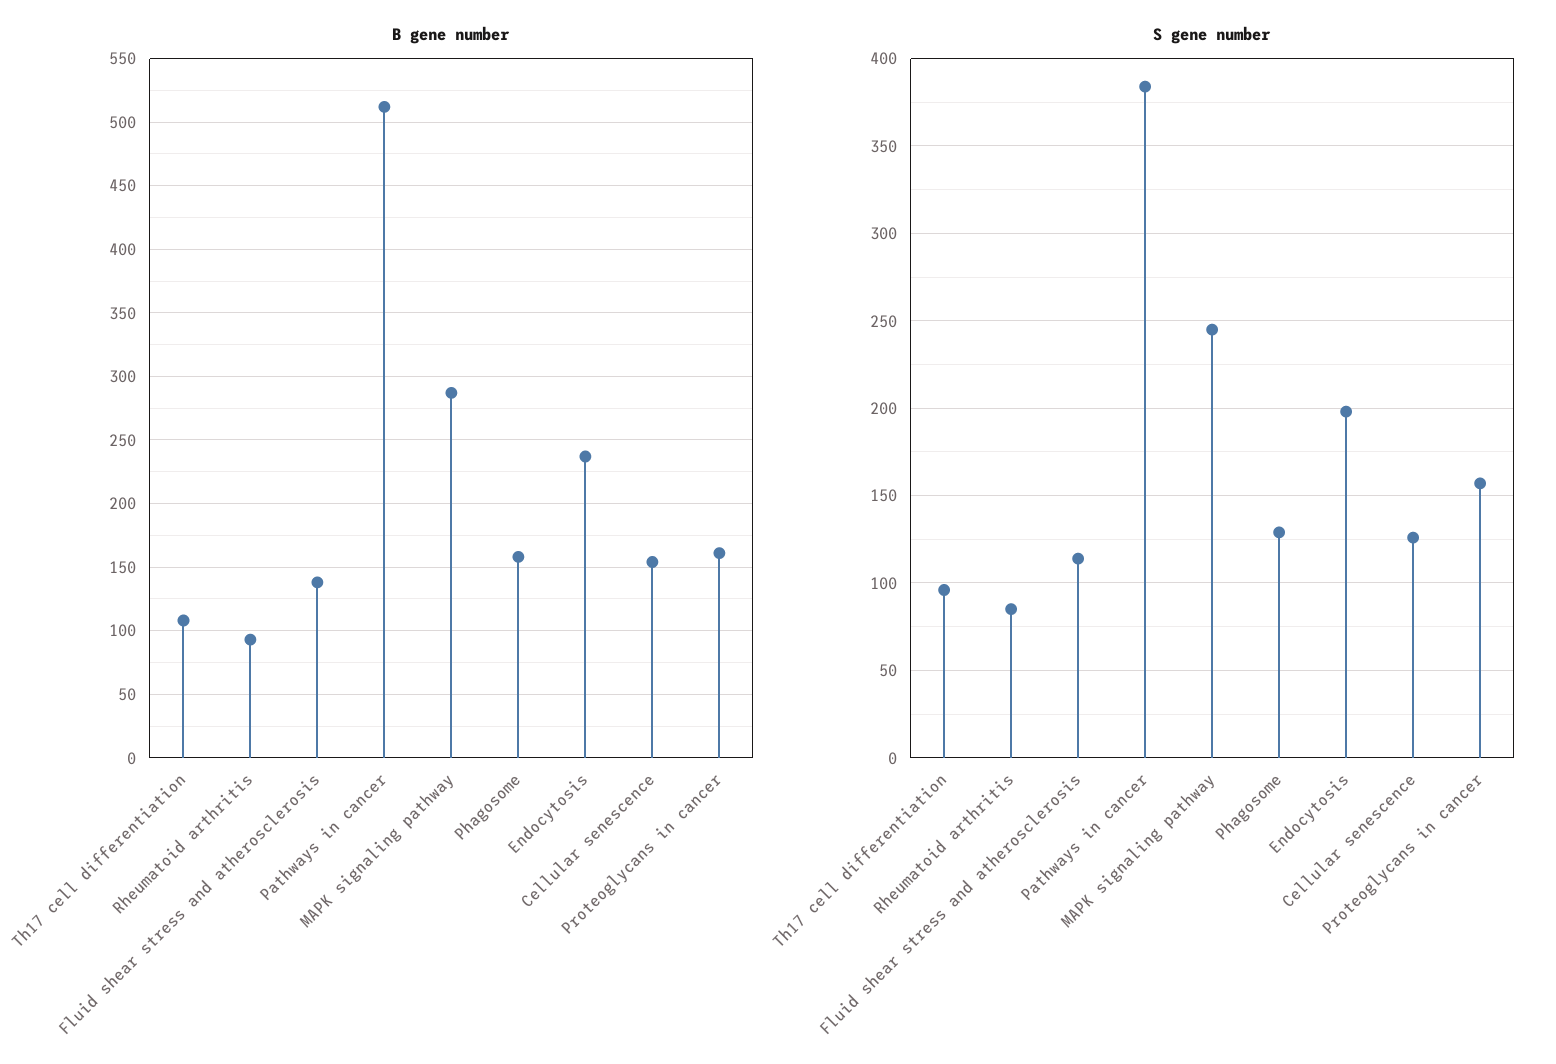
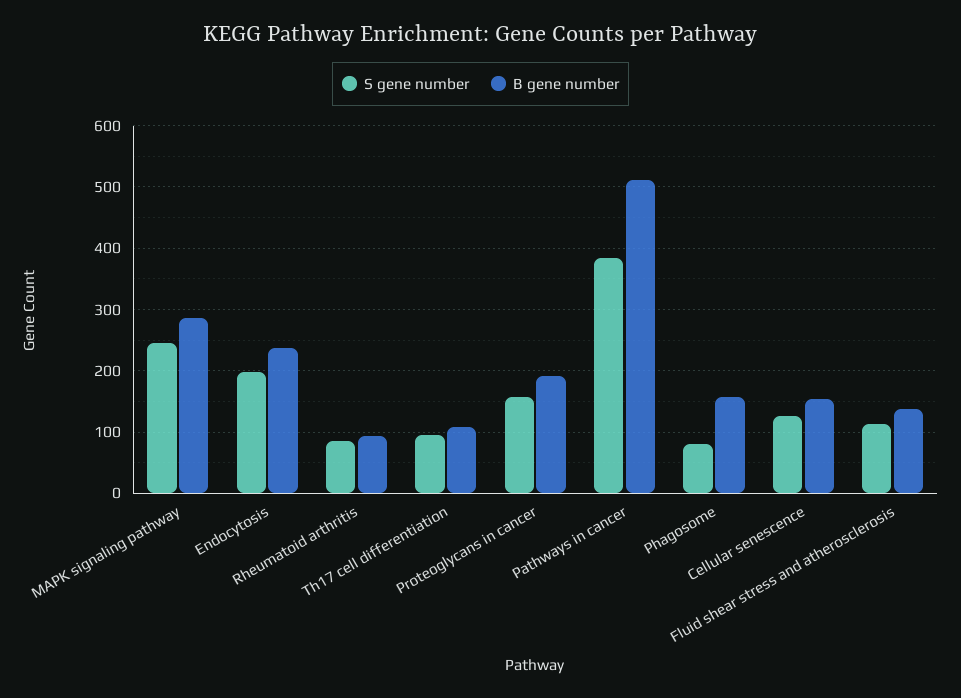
B gene number, Proteoglycans in cancer: 160 -> 190
S gene number, Phagosome: 130 -> 80

